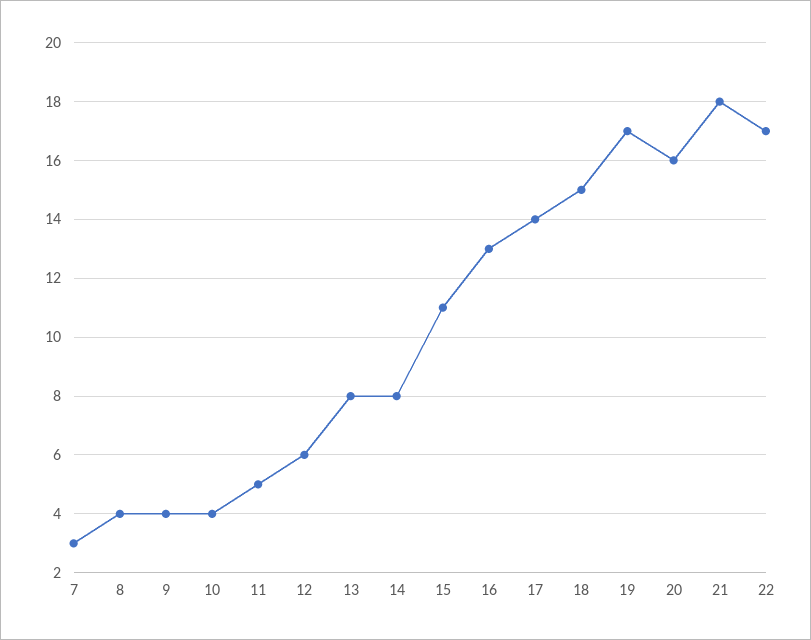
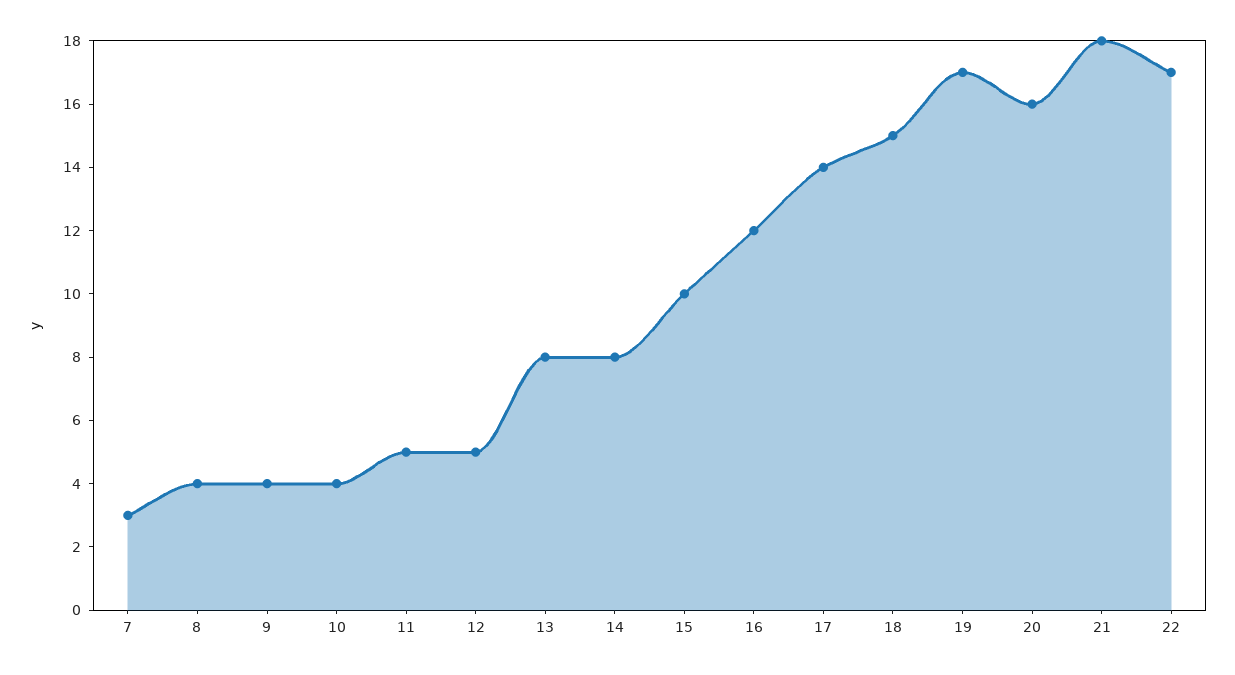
12: 6 -> 5
15: 11 -> 10
16: 13 -> 12

